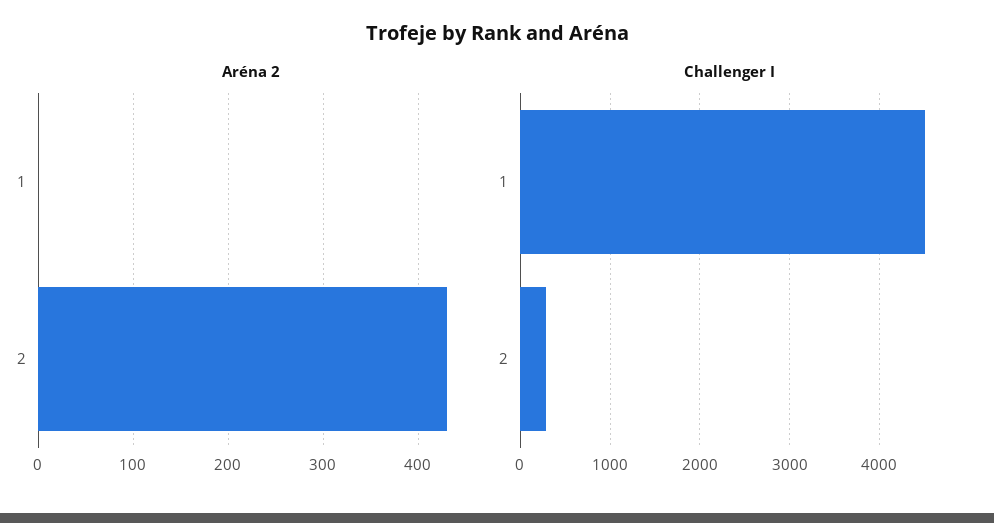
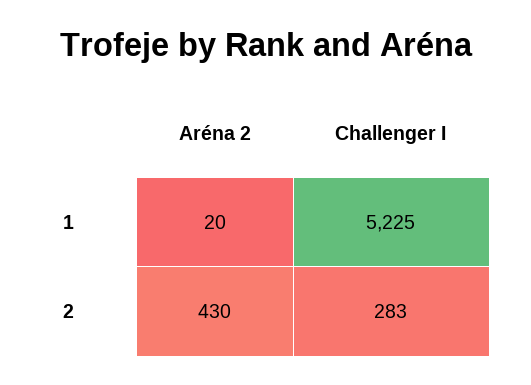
Aréna 2, 1: 0 -> 20
Challenger I, 1: 4500 -> 5225

